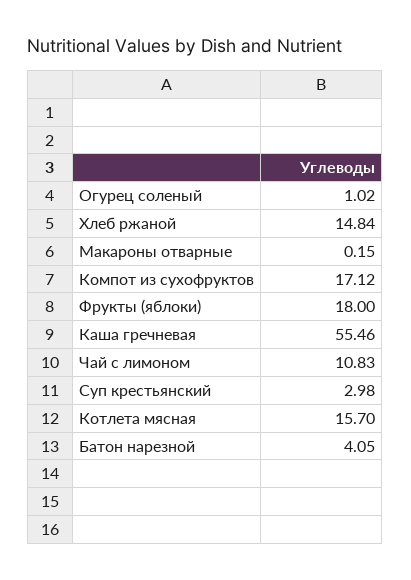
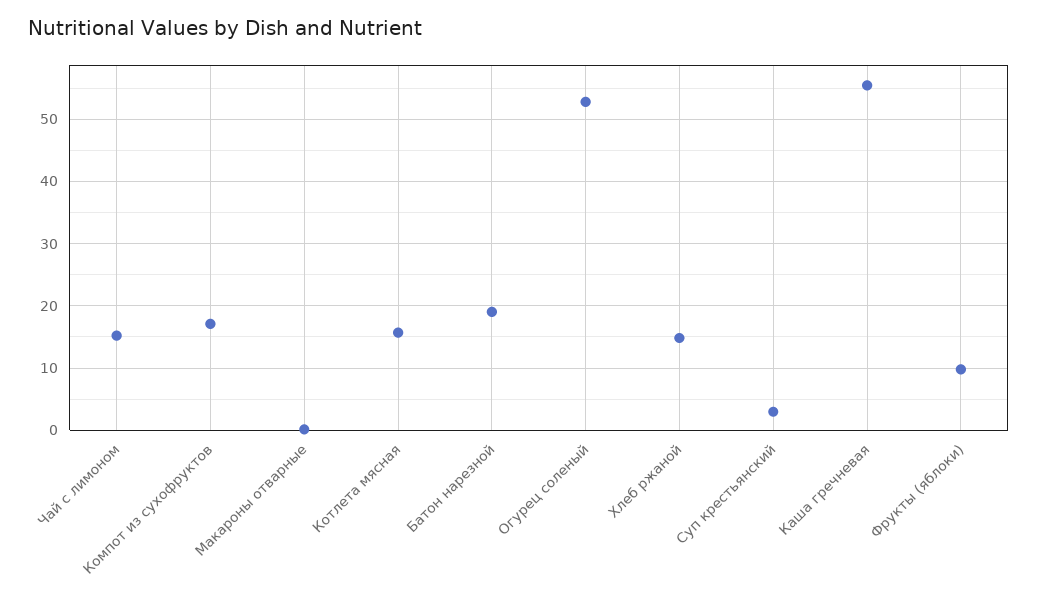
Огурец соленый: 1.02 -> 53
Фрукты (яблоки): 18 -> 10
Чай с лимоном: 10.83 -> 15
Батон нарезной: 4.05 -> 19

